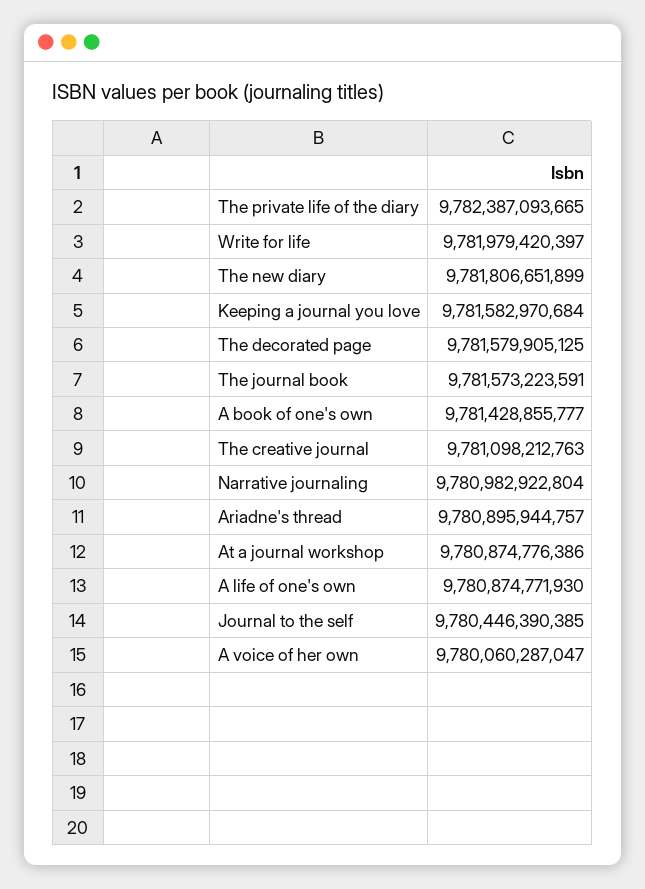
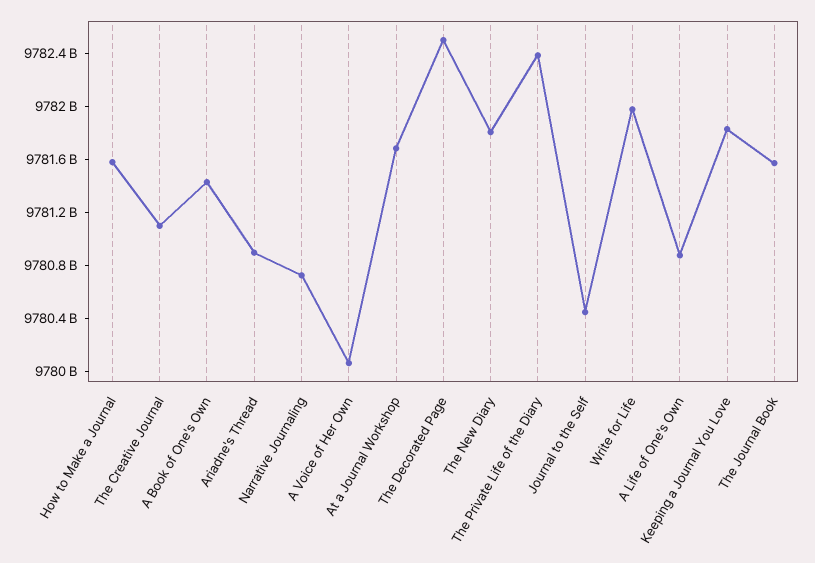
Keeping a journal you love: 9781582970684 -> 9781800000000
The decorated page: 9781579905125 -> 9782500000000
Narrative journaling: 9780982922804 -> 9780700000000
At a journal workshop: 9780874776386 -> 9781700000000
How to Make a Journal: none -> 9781600000000

